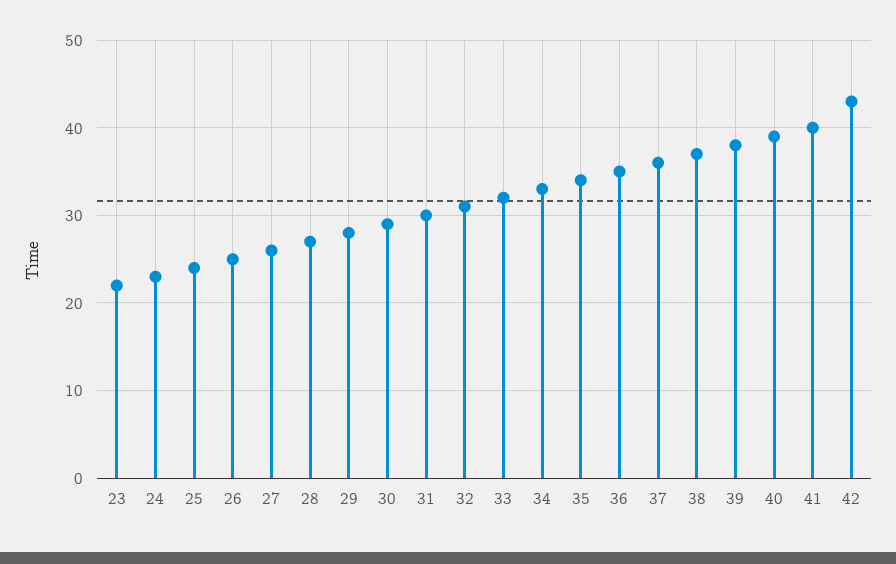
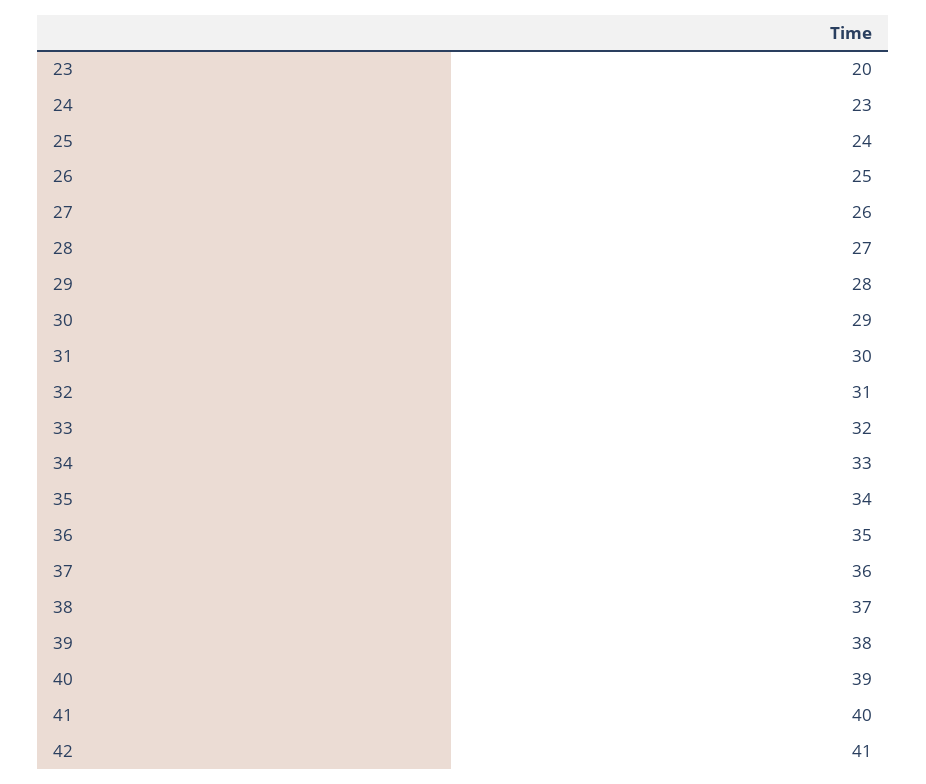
23: 22 -> 20
42: 43 -> 41

